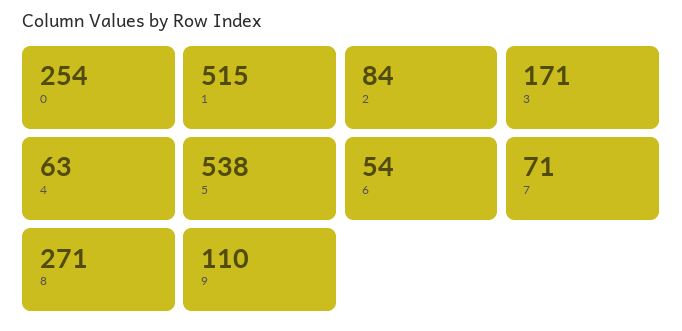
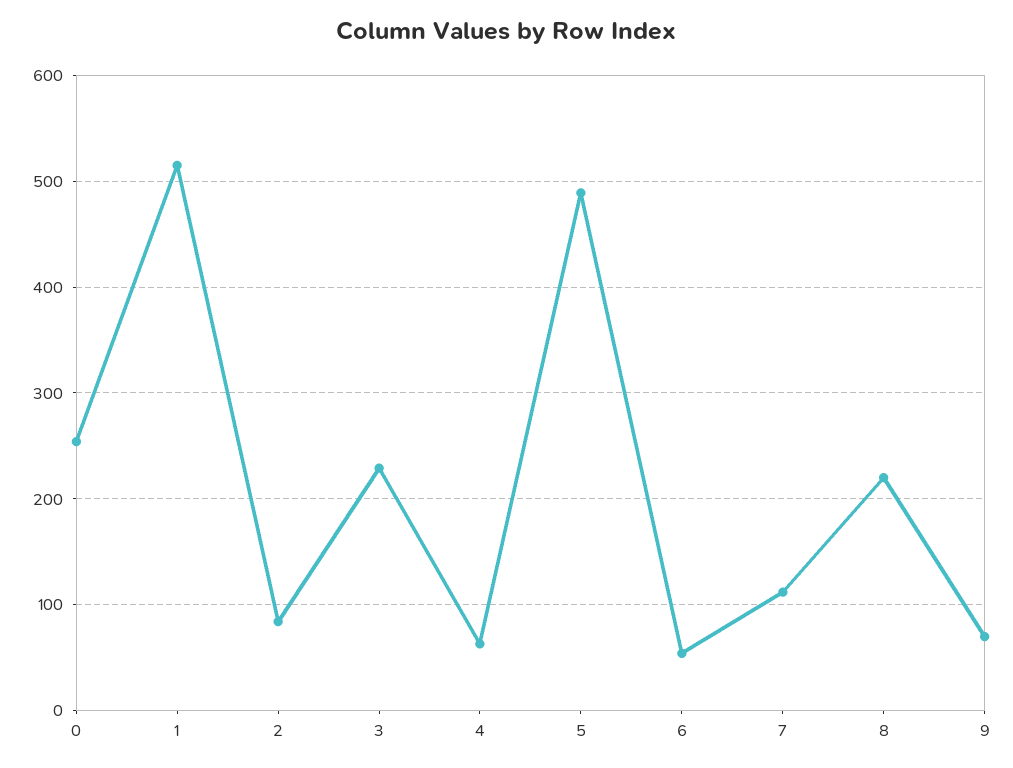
3: 171 -> 230
5: 538 -> 490
7: 71 -> 110
8: 271 -> 220
9: 110 -> 70

